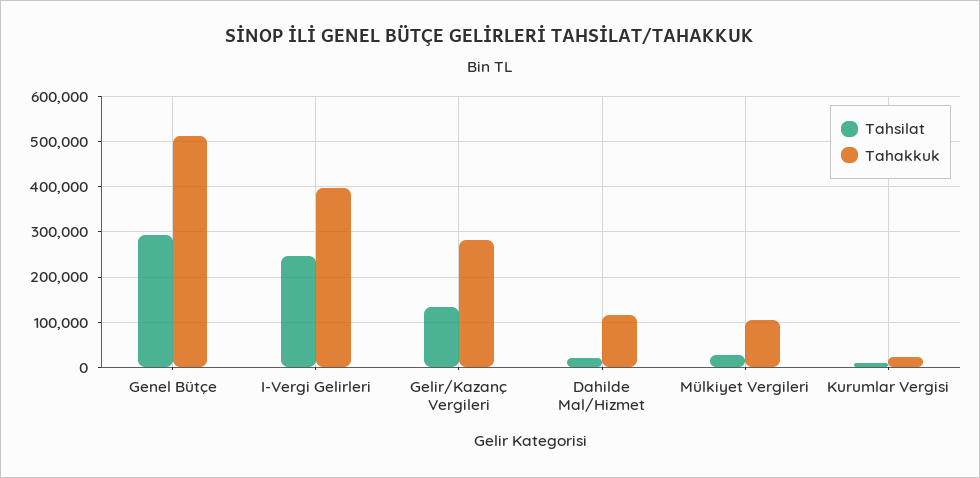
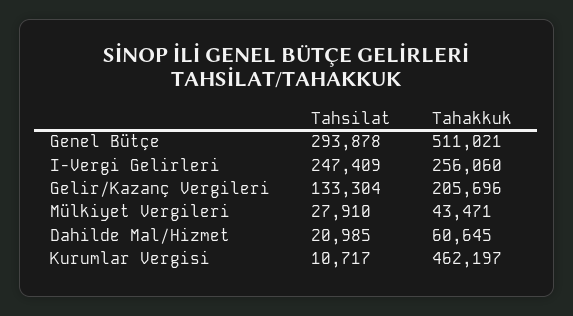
Tahakkuk, I-Vergi Gelirleri: 400000 -> 256060
Tahakkuk, Gelir/Kazanç Vergileri: 280000 -> 205696
Tahakkuk, Dahilde Mal/Hizmet: 120000 -> 60645
Tahakkuk, Mülkiyet Vergileri: 100000 -> 43471
Tahakkuk, Kurumlar Vergisi: 20000 -> 462197

